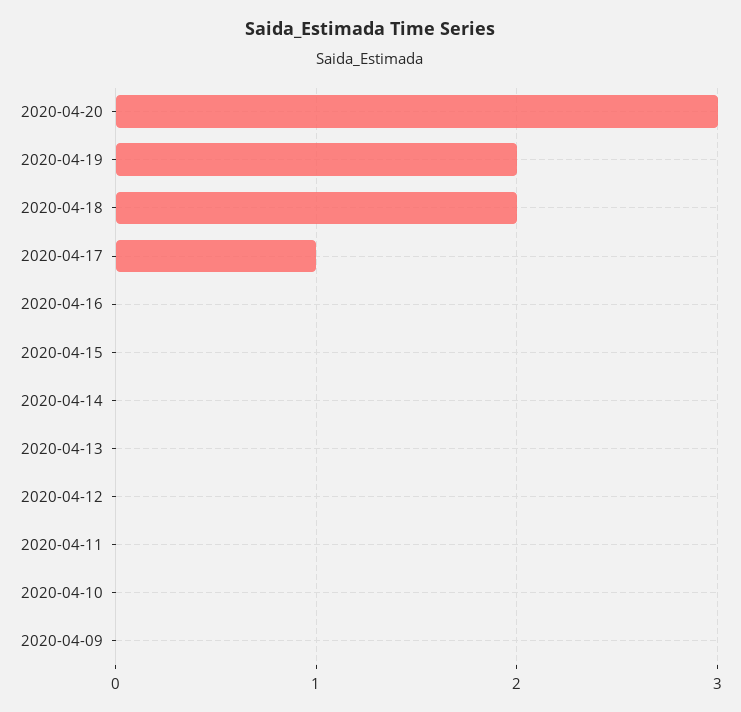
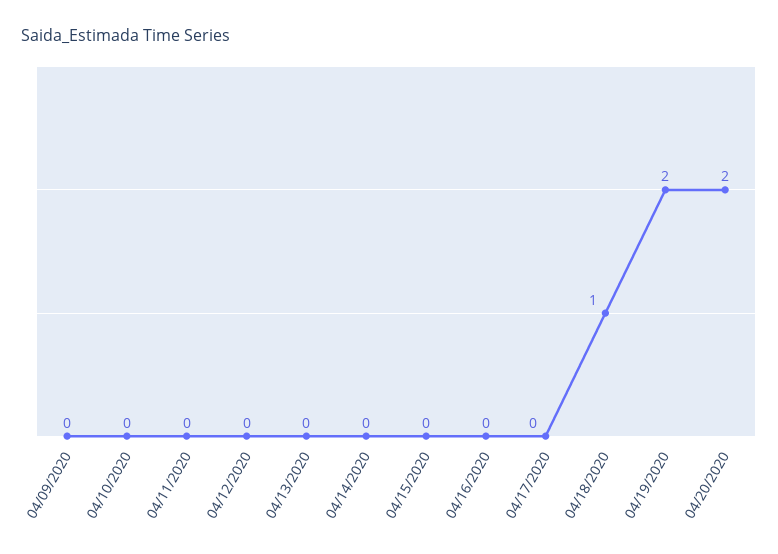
2020-04-20: 3 -> 2
2020-04-18: 2 -> 1
2020-04-17: 1 -> 0

